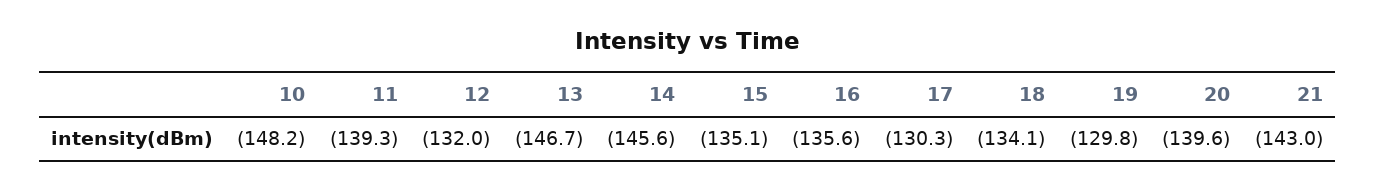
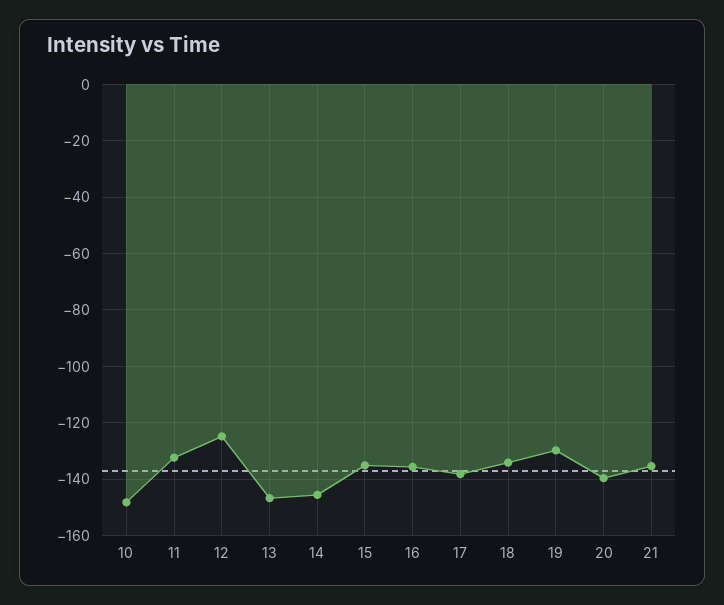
11: -139.3 -> -132.5
12: -132 -> -125
17: -130.3 -> -137.5
21: -143 -> -135

